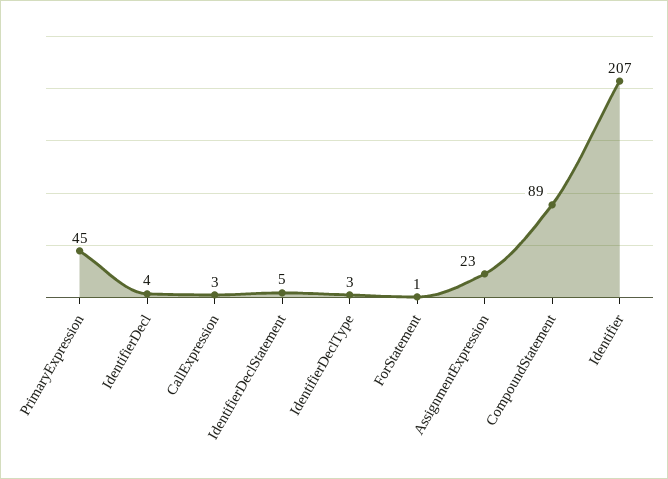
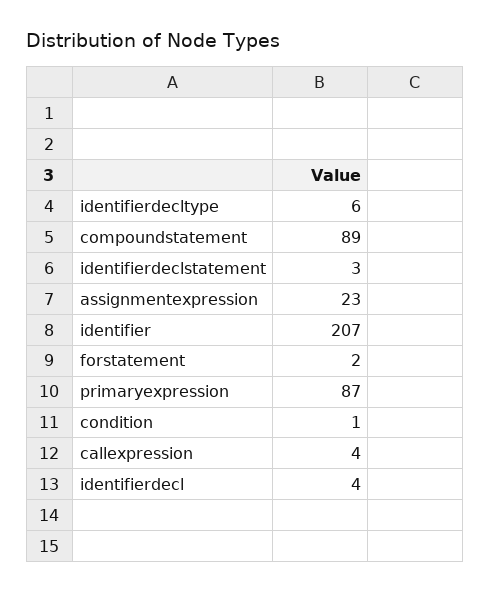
PrimaryExpression: 45 -> 87
CallExpression: 3 -> 4
IdentifierDeclStatement: 5 -> 3
IdentifierDeclType: 3 -> 6
ForStatement: 1 -> 2
condition: none -> 1

